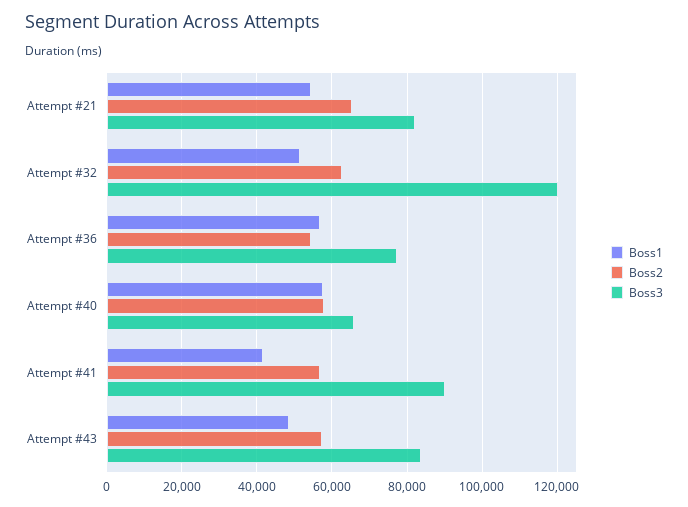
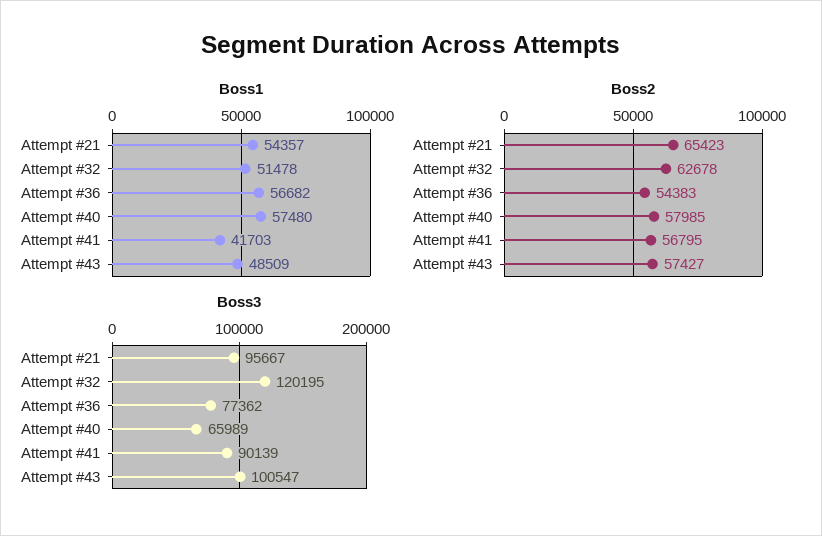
Boss3, Attempt #21: 82000 -> 95667
Boss3, Attempt #43: 84000 -> 100547

